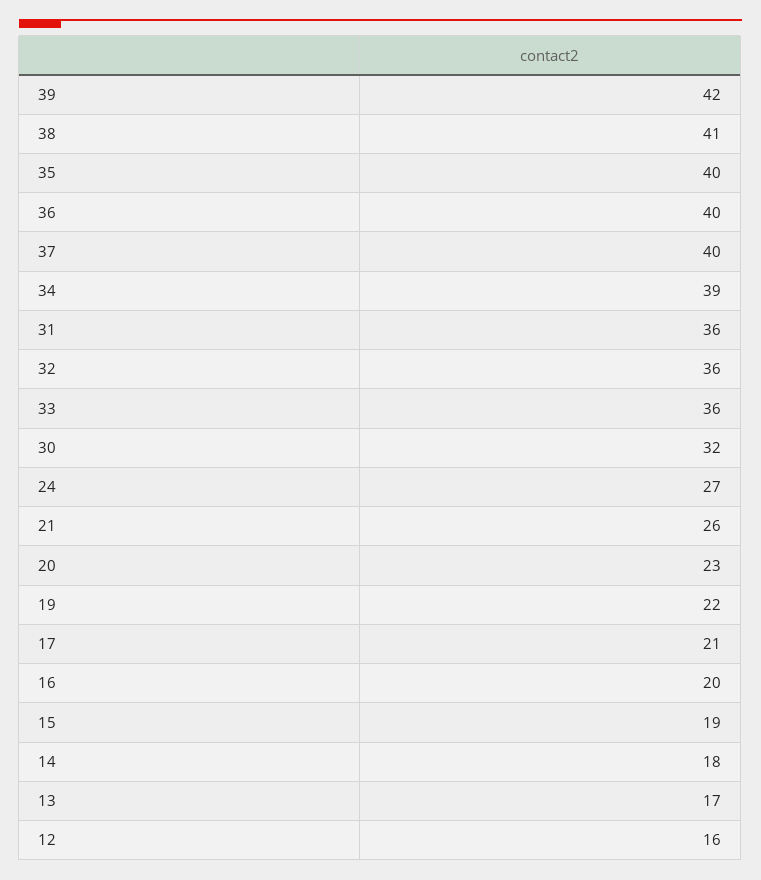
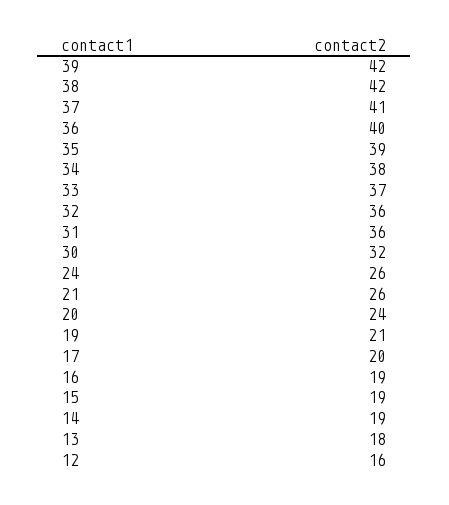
38: 41 -> 42
35: 40 -> 39
37: 40 -> 41
34: 39 -> 38
33: 36 -> 37
24: 27 -> 26
20: 23 -> 24
19: 22 -> 21
17: 21 -> 20
16: 20 -> 19
14: 18 -> 19
13: 17 -> 18

